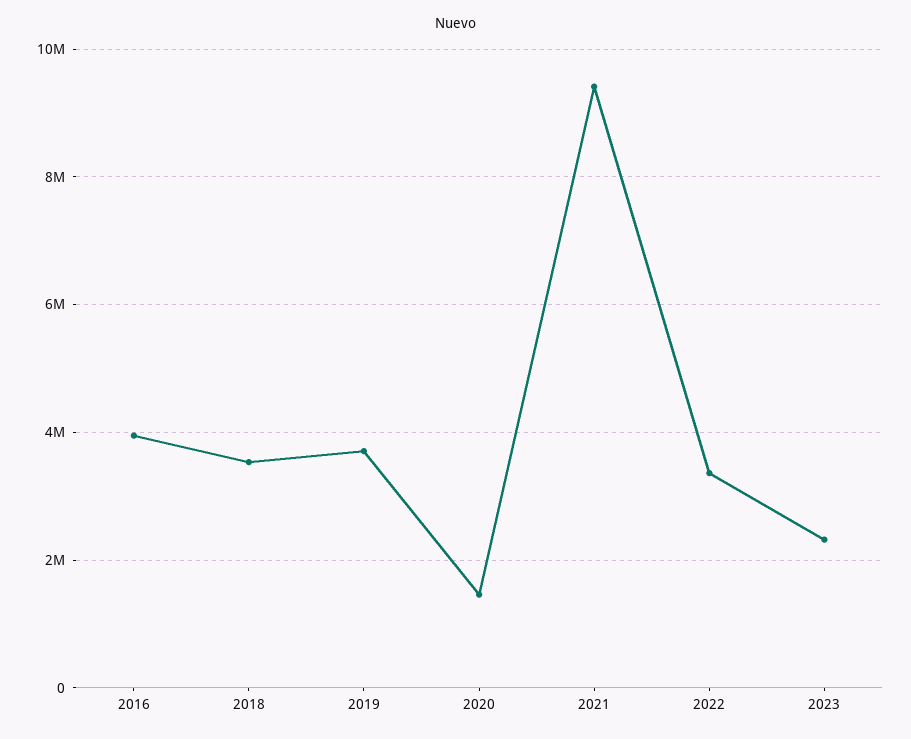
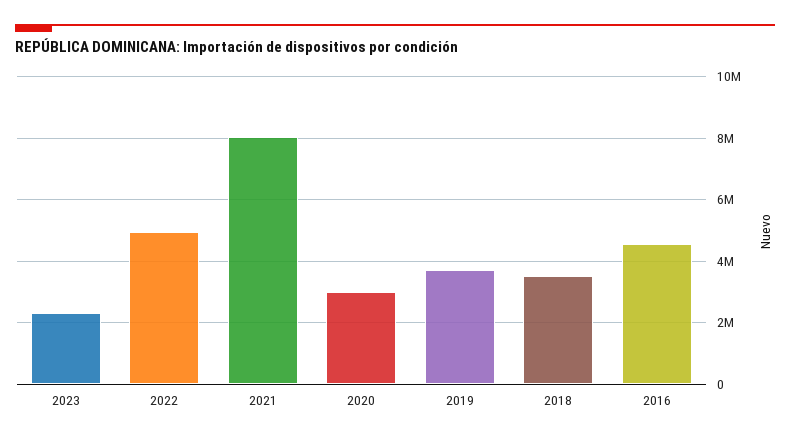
2016: 4000000 -> 4600000
2020: 1400000 -> 3000000
2021: 9400000 -> 8000000
2022: 3400000 -> 5000000

